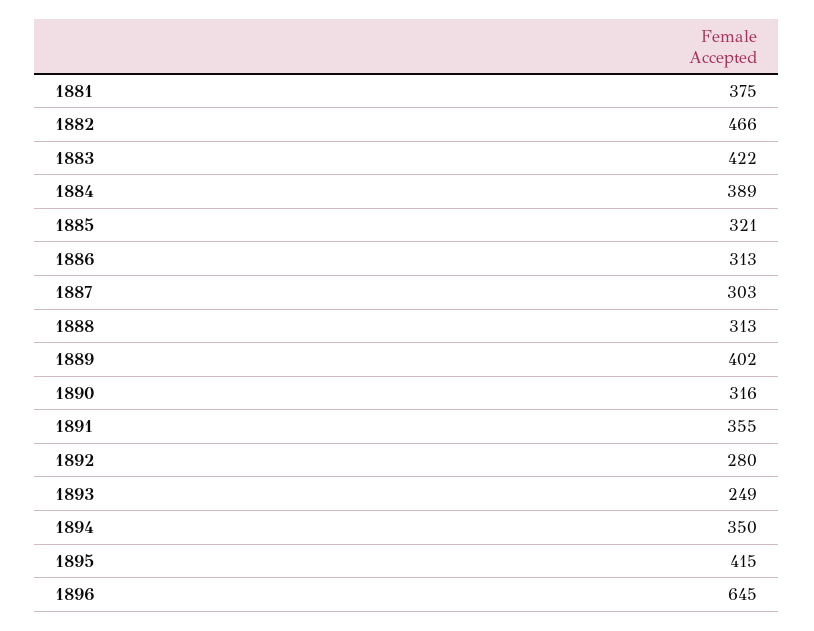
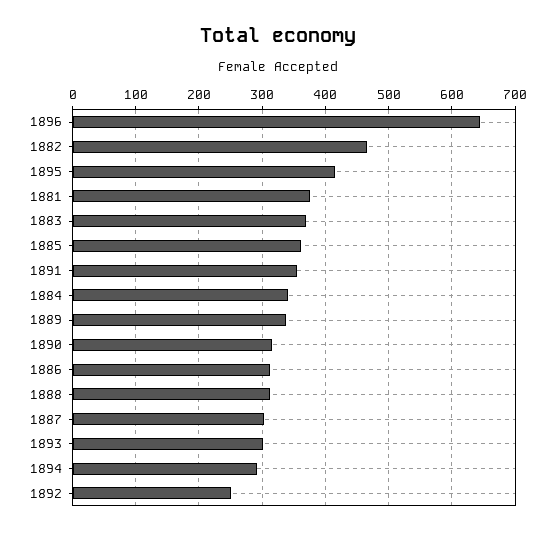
1883: 422 -> 370
1884: 389 -> 340
1885: 321 -> 360
1889: 402 -> 340
1892: 280 -> 250
1893: 249 -> 300
1894: 350 -> 290

